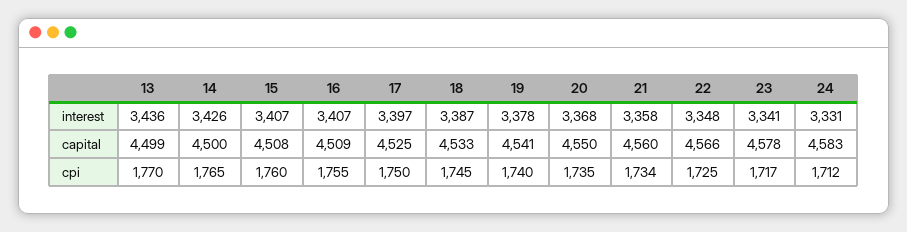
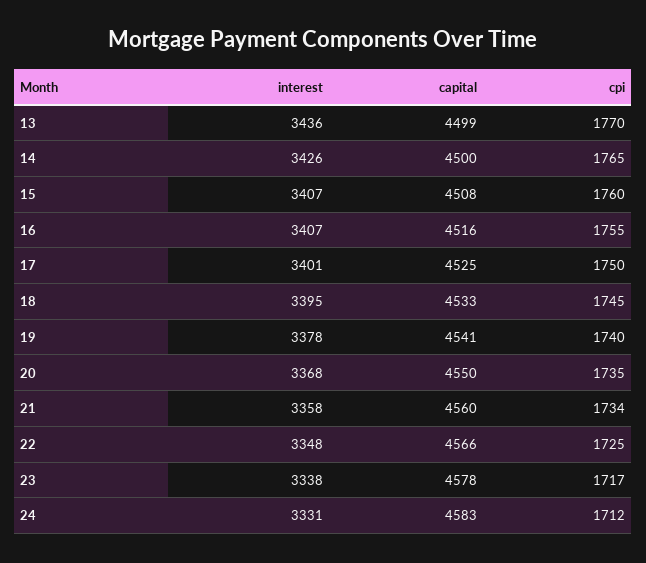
17, interest: 3397 -> 3401
18, interest: 3387 -> 3395
23, interest: 3341 -> 3338
16, capital: 4509 -> 4516

